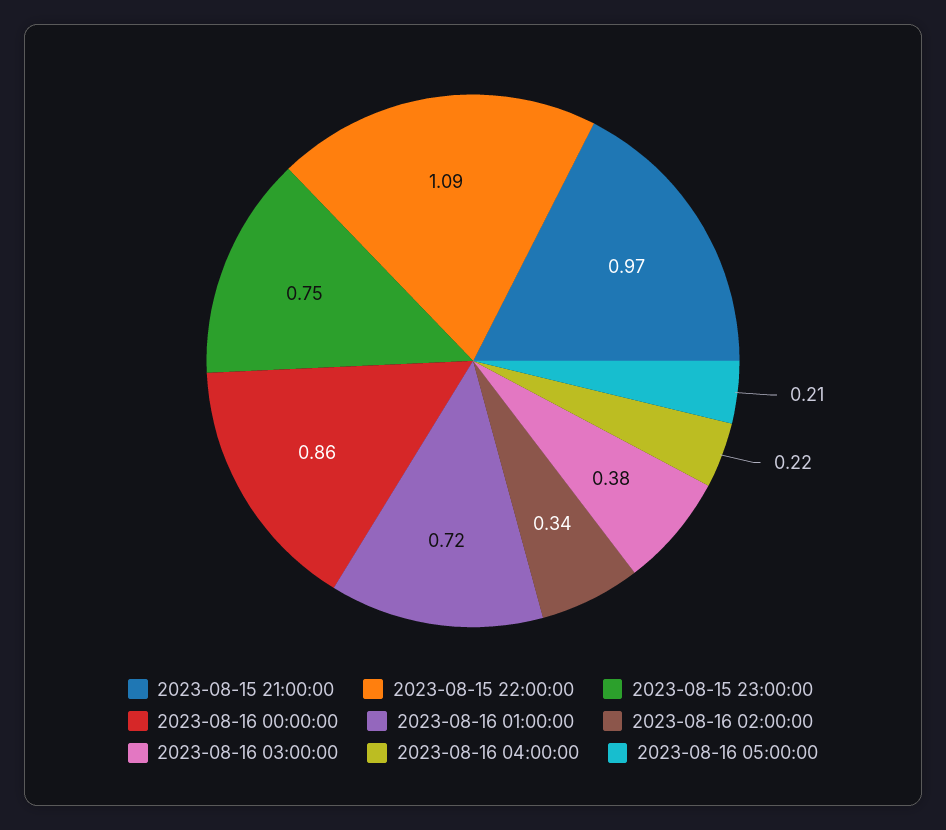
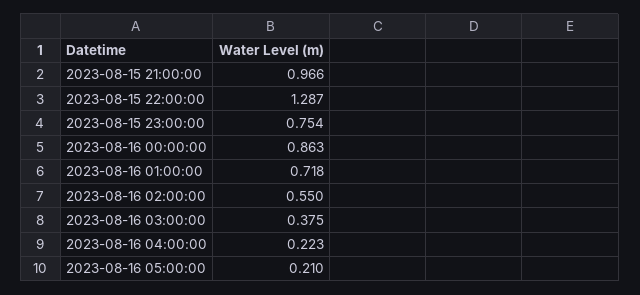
2023-08-15 22:00:00: 1.09 -> 1.287
2023-08-16 02:00:00: 0.34 -> 0.55

